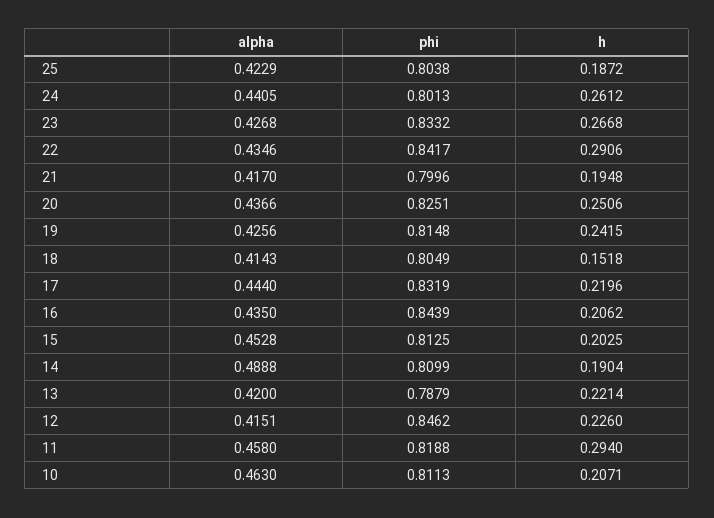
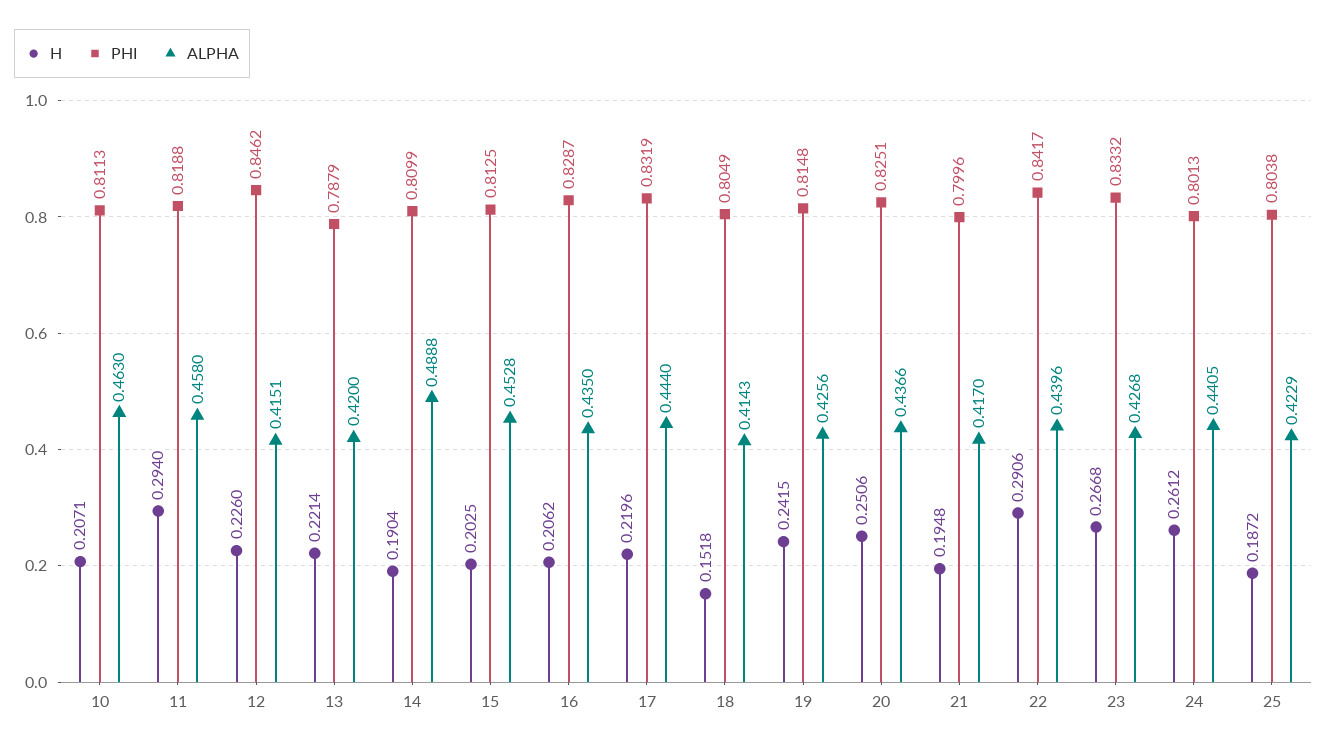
alpha, 22: 0.4346 -> 0.4396
phi, 16: 0.8439 -> 0.8287

